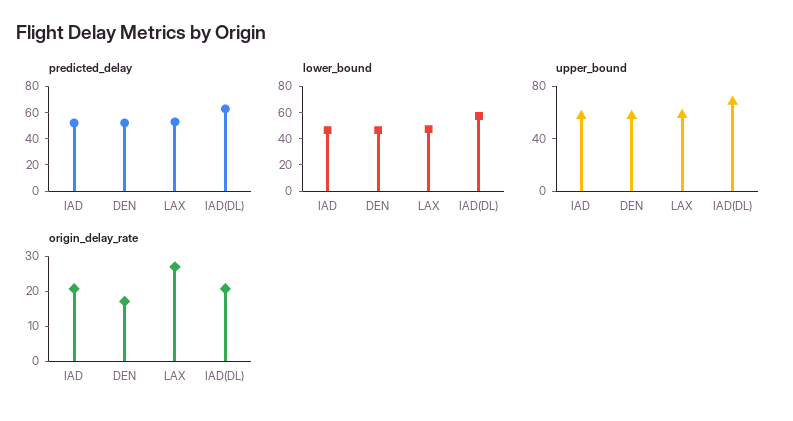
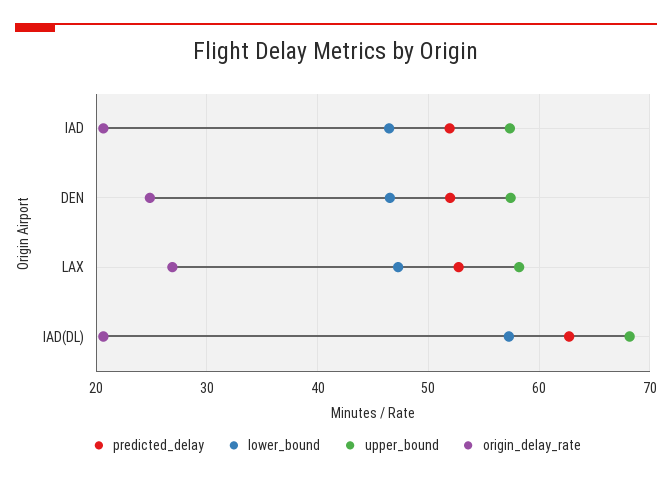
origin_delay_rate, DEN: 17.5 -> 25

